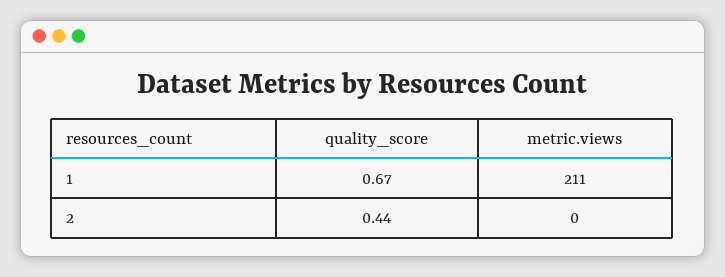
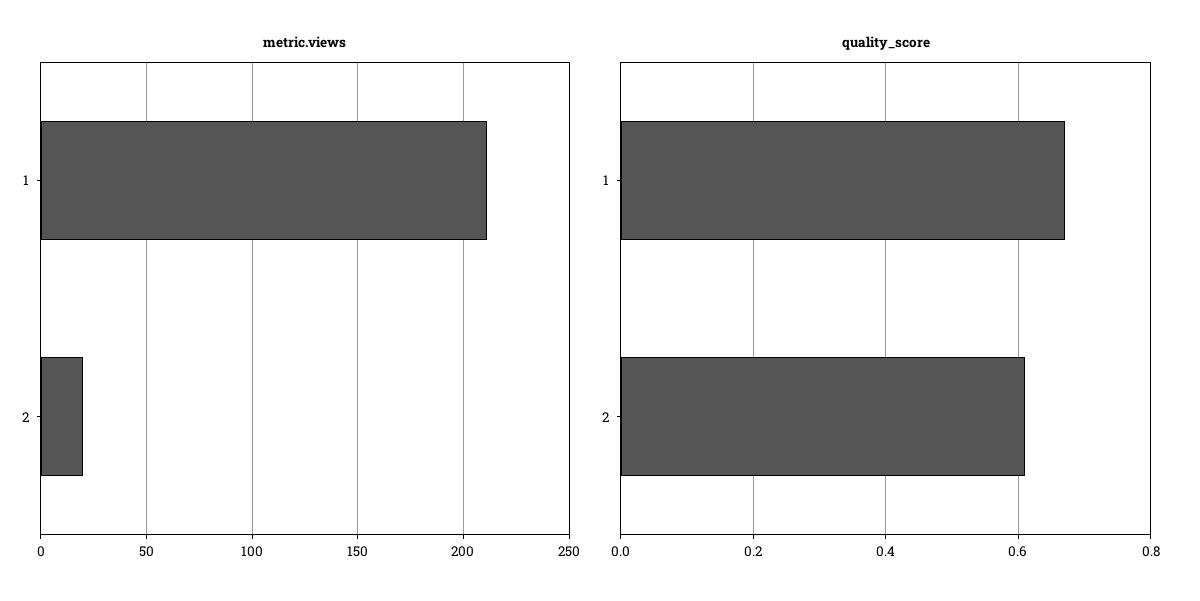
quality_score, 2: 0.44 -> 0.6
metric.views, 2: 0 -> 20

